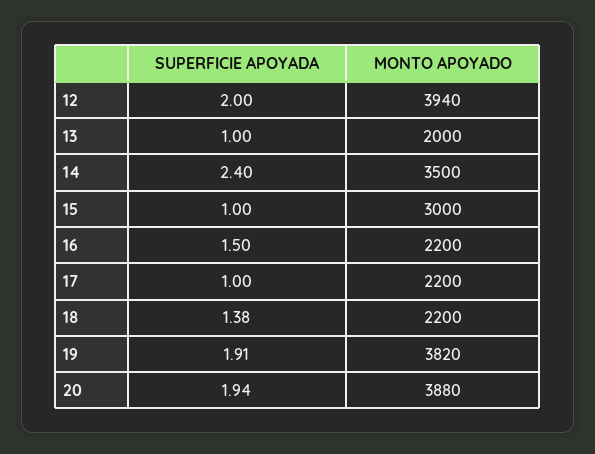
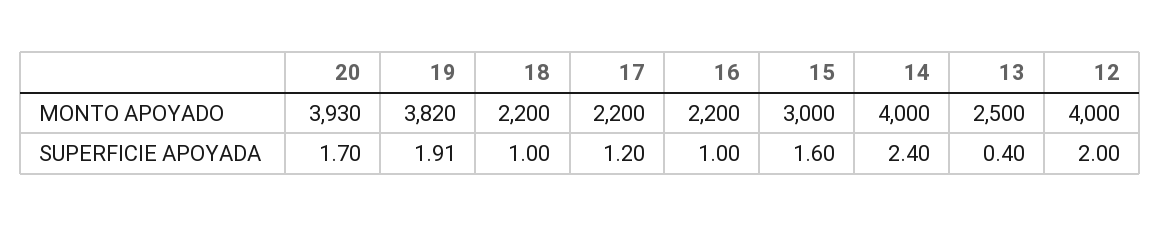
MONTO APOYADO, 12: 3940 -> 4000
SUPERFICIE APOYADA, 13: 1 -> 0.4
MONTO APOYADO, 13: 2000 -> 2500
MONTO APOYADO, 14: 3500 -> 4000
SUPERFICIE APOYADA, 15: 1 -> 1.6
SUPERFICIE APOYADA, 16: 1.5 -> 1
SUPERFICIE APOYADA, 17: 1 -> 1.2
SUPERFICIE APOYADA, 18: 1.38 -> 1
SUPERFICIE APOYADA, 20: 1.94 -> 1.7
MONTO APOYADO, 20: 3880 -> 3930

